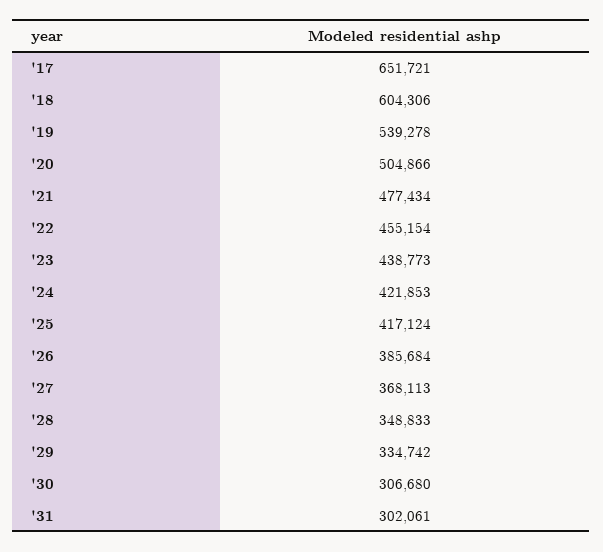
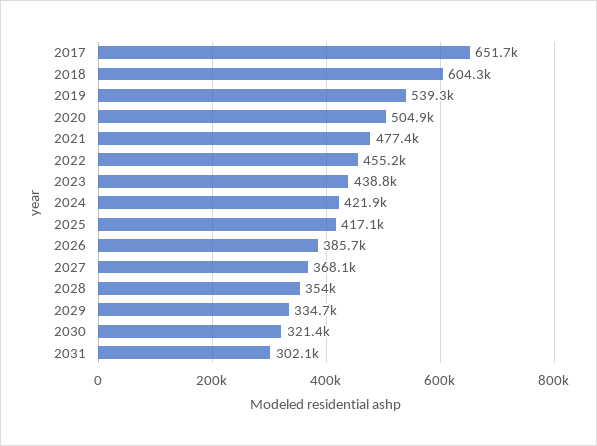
'28: 348833 -> 354000
'30: 306680 -> 321400

